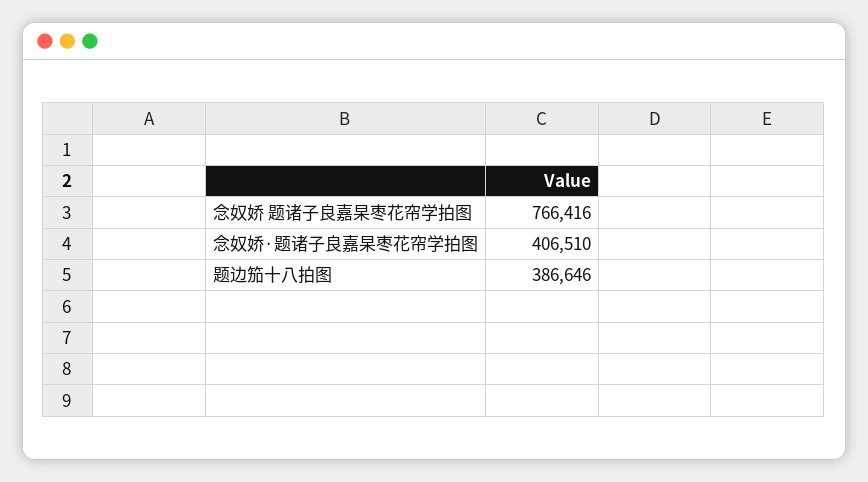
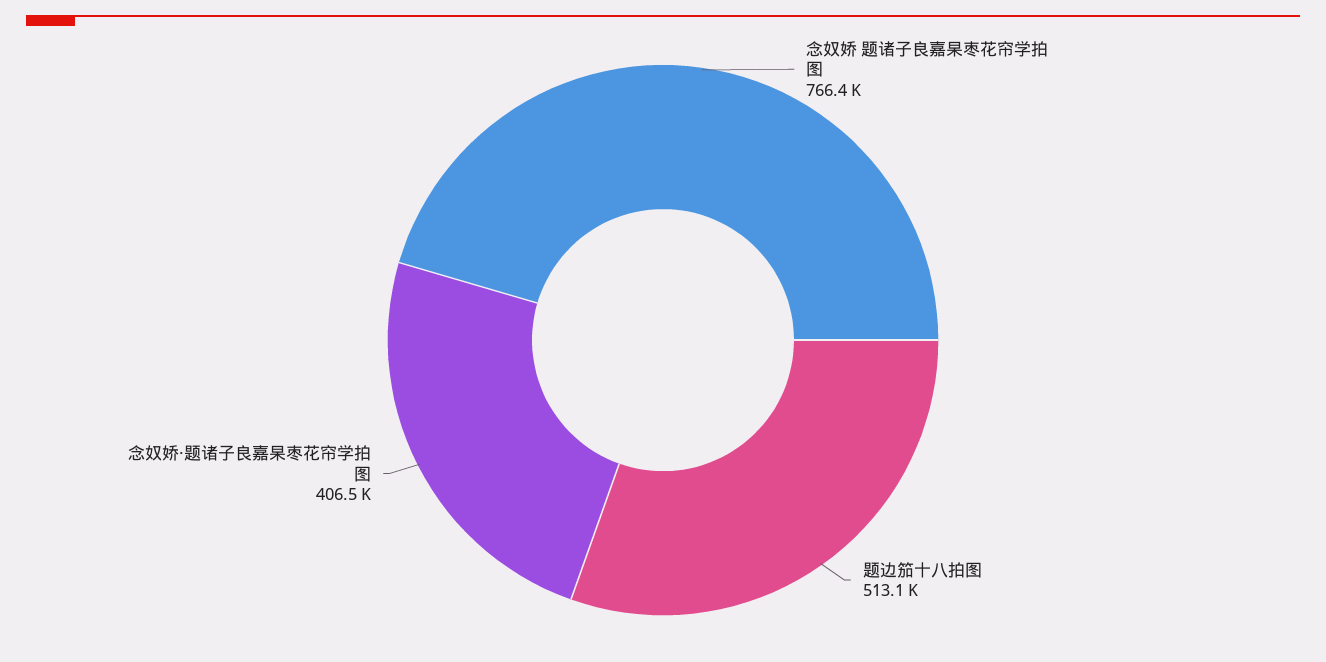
题边笳十八拍图: 386646 -> 513100

